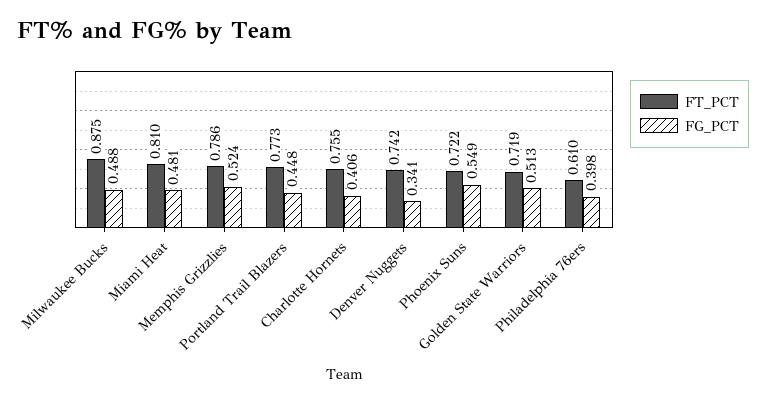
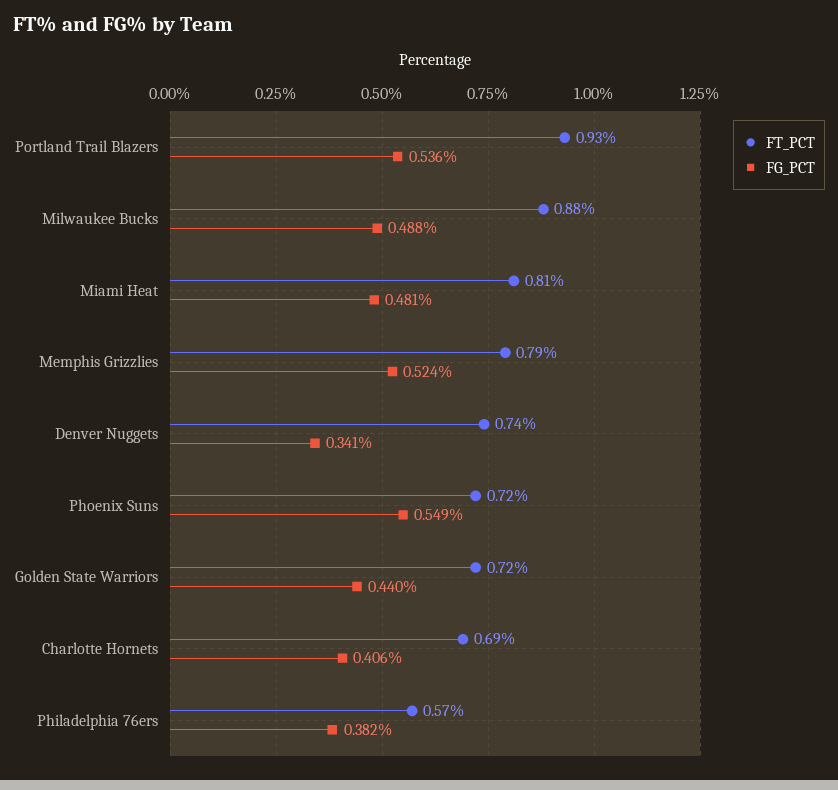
FT_PCT, Portland Trail Blazers: 0.773 -> 0.93
FG_PCT, Portland Trail Blazers: 0.448 -> 0.536
FT_PCT, Charlotte Hornets: 0.755 -> 0.69
FG_PCT, Golden State Warriors: 0.513 -> 0.44
FT_PCT, Philadelphia 76ers: 0.61 -> 0.57
FG_PCT, Philadelphia 76ers: 0.398 -> 0.382

